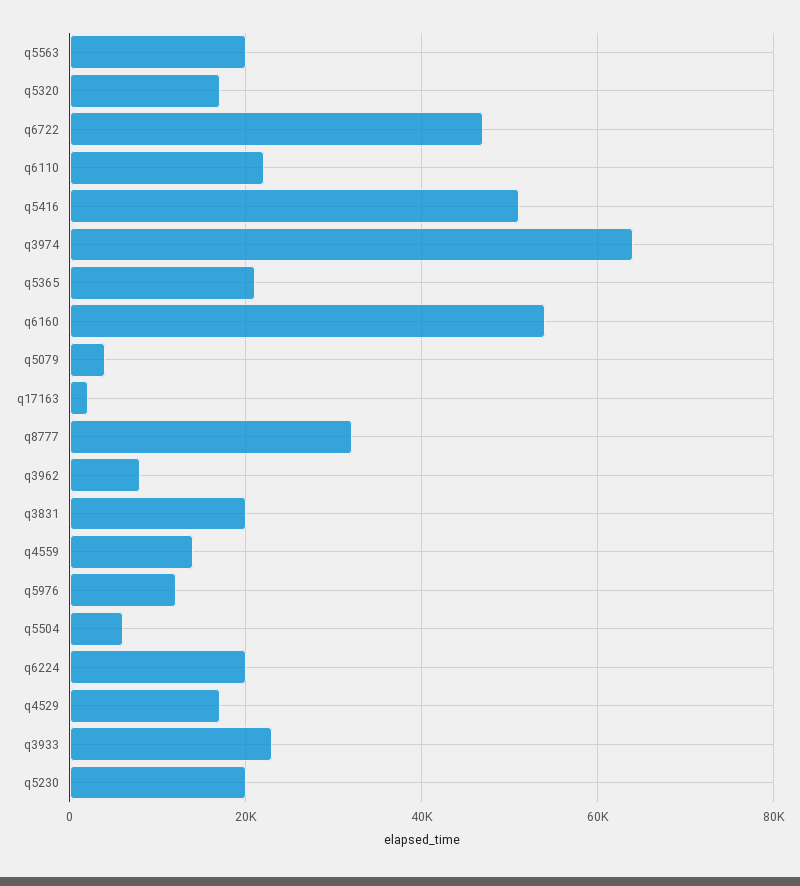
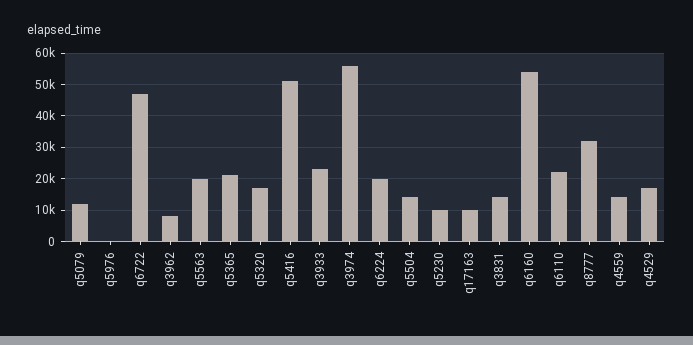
q3974: 64000 -> 56000
q5079: 4000 -> 12000
q17163: 2000 -> 10000
q3831: 20000 -> 14000
q5976: 12000 -> 0
q5504: 6000 -> 14000
q5230: 20000 -> 10000

